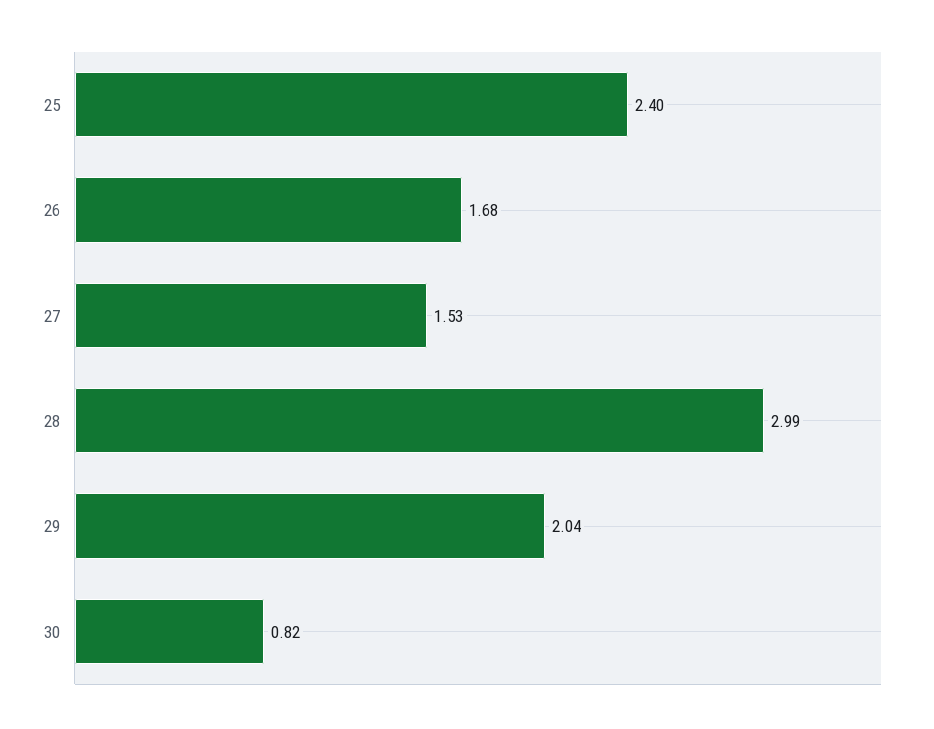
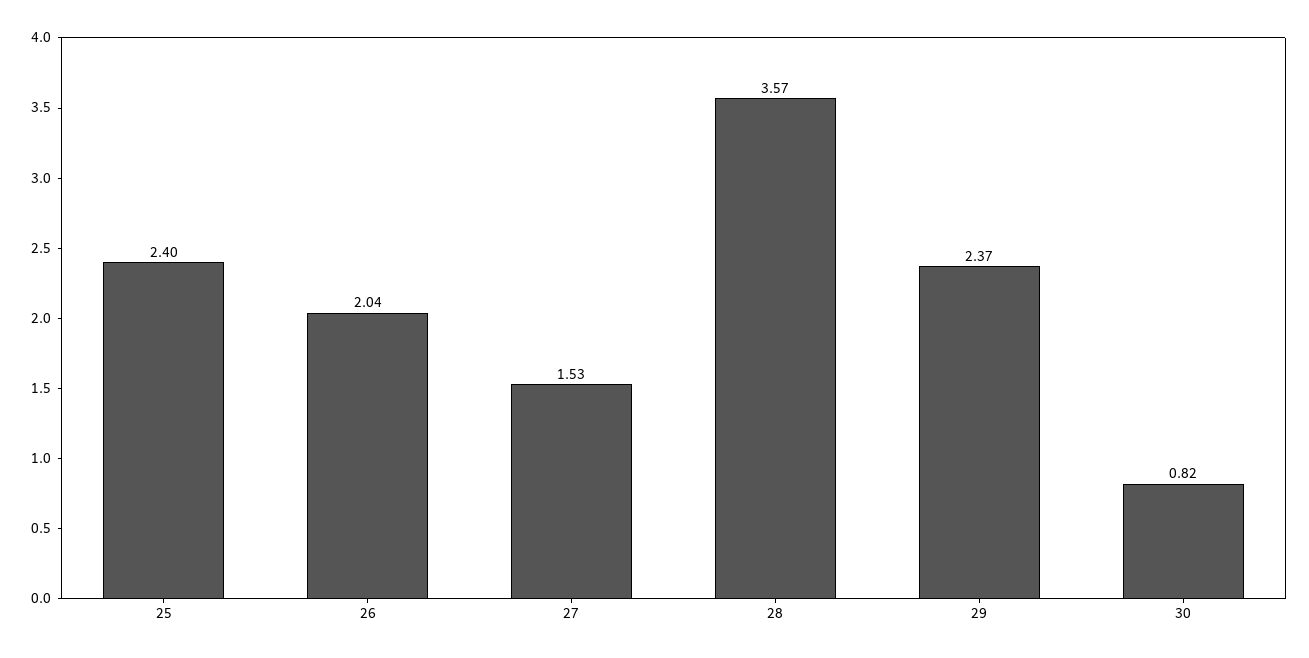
26: 1.68 -> 2.04
28: 2.99 -> 3.57
29: 2.04 -> 2.37

